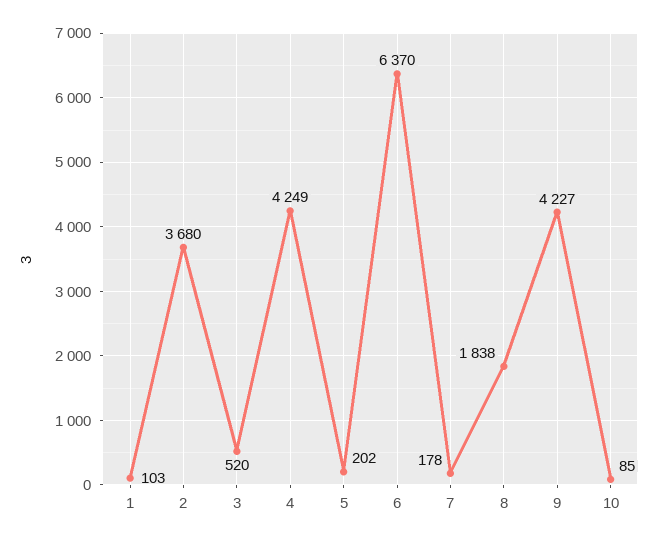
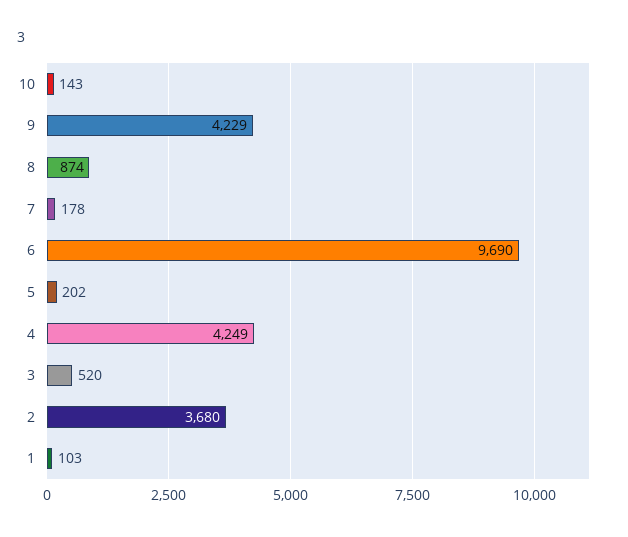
6: 6370 -> 9690
8: 1838 -> 874
9: 4227 -> 4229
10: 85 -> 143

